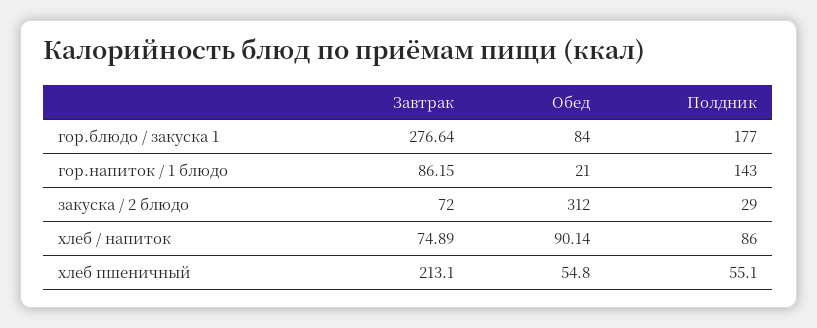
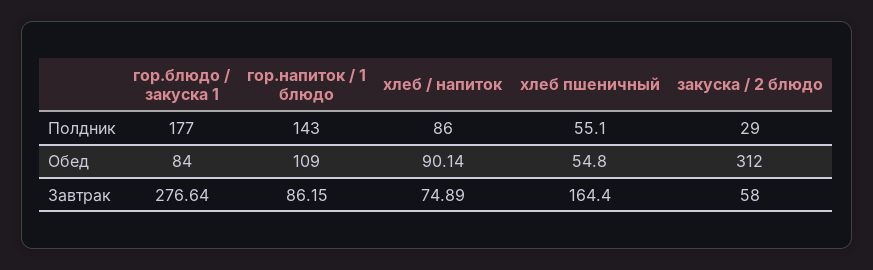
Обед, гор.напиток / 1 блюдо: 21 -> 109
Завтрак, закуска / 2 блюдо: 72 -> 58
Завтрак, хлеб пшеничный: 213.1 -> 164.4

